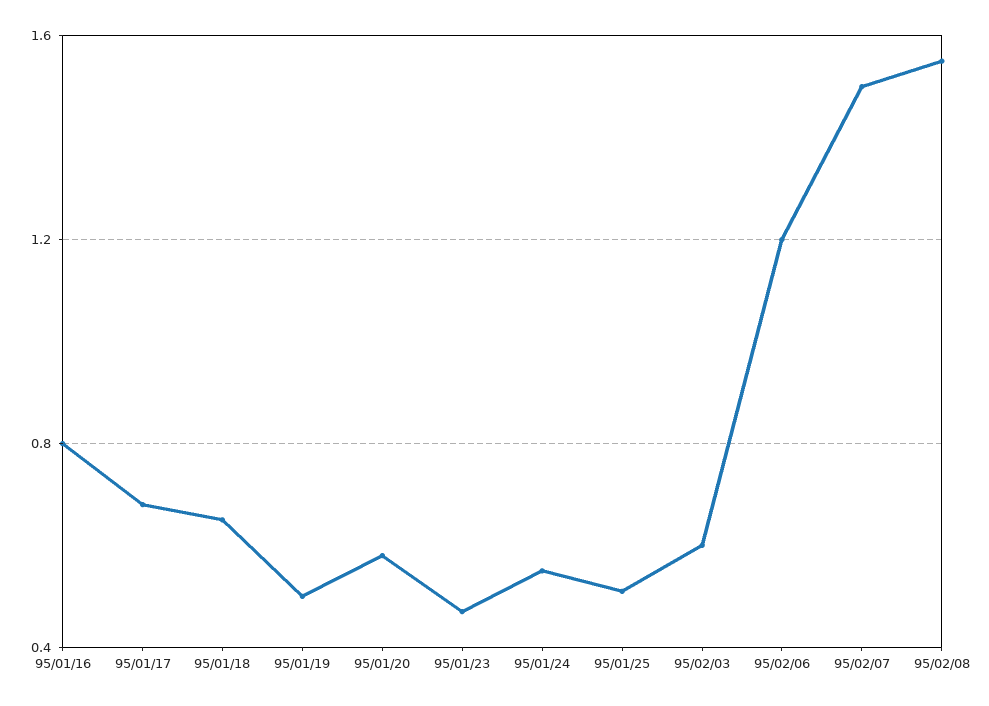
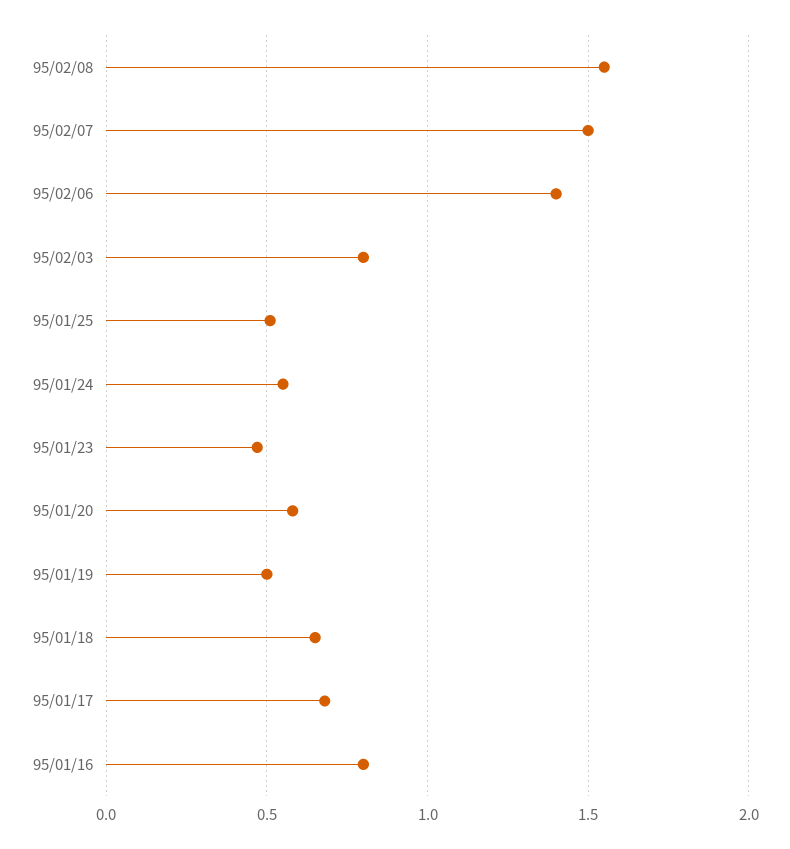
95/02/03: 0.6 -> 0.8
95/02/06: 1.2 -> 1.4

